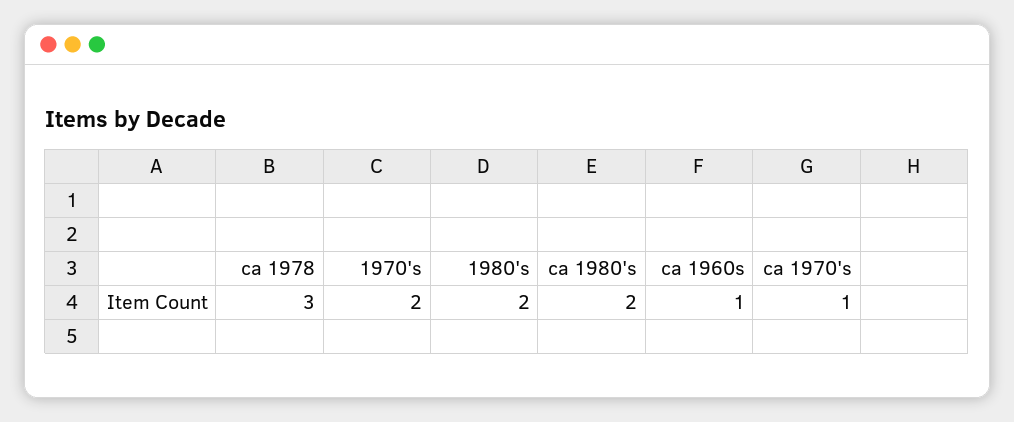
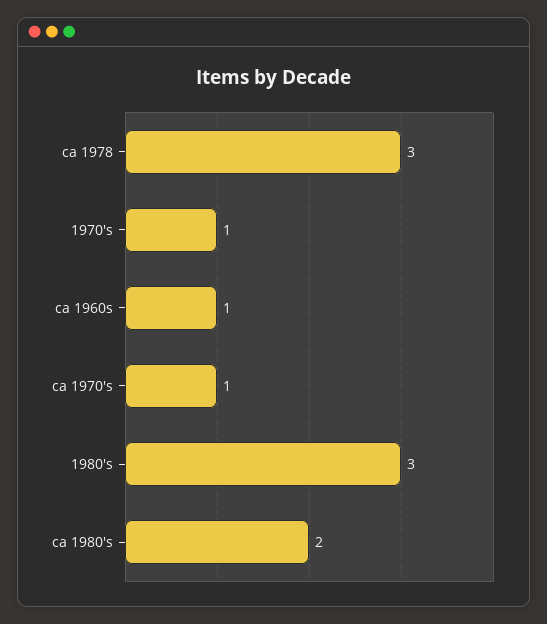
1970's: 2 -> 1
1980's: 2 -> 3

